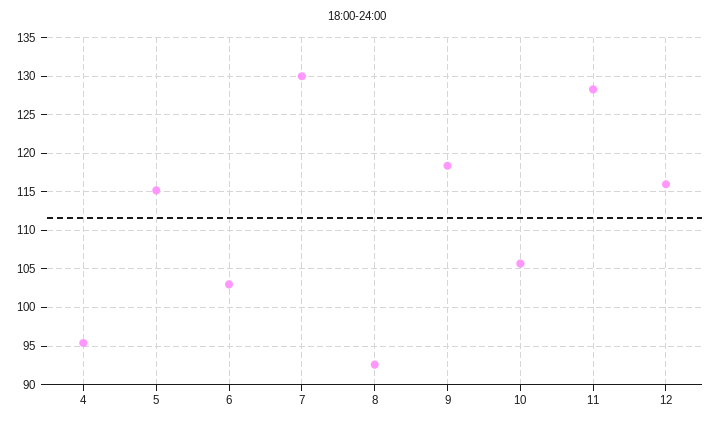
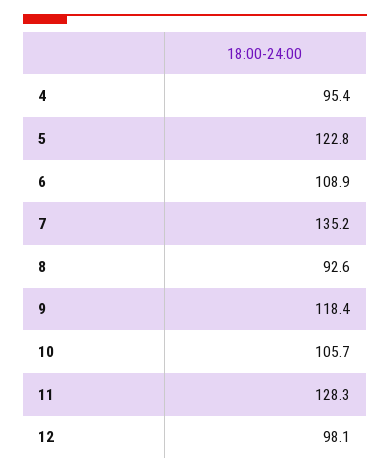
5: 115 -> 122.8
6: 103 -> 108.9
7: 130 -> 135.2
12: 116 -> 98.1

